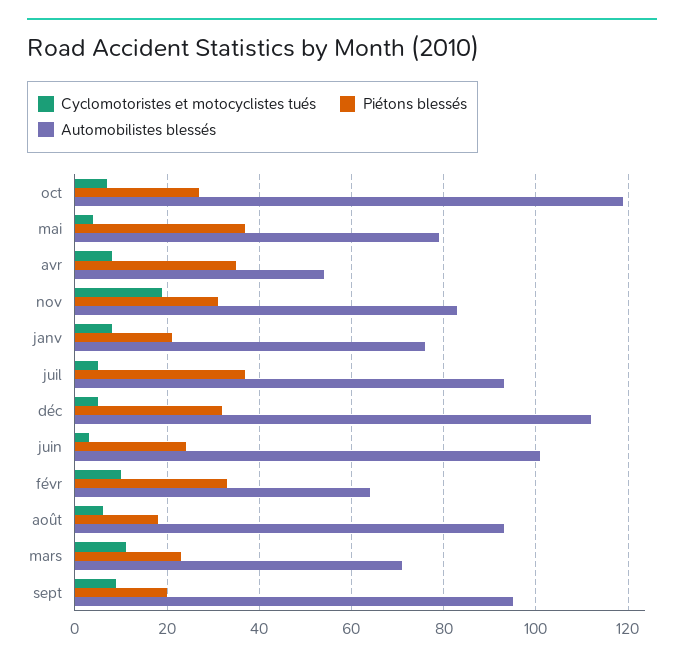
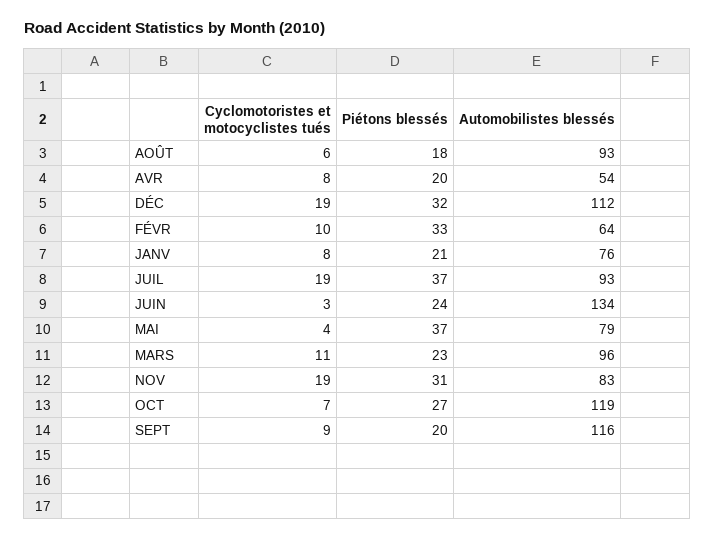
Piétons blessés, avr: 35 -> 20
Cyclomotoristes et motocyclistes tués, juil: 5 -> 19
Cyclomotoristes et motocyclistes tués, déc: 5 -> 19
Automobilistes blessés, juin: 100 -> 134
Automobilistes blessés, mars: 70 -> 96
Automobilistes blessés, sept: 95 -> 116

